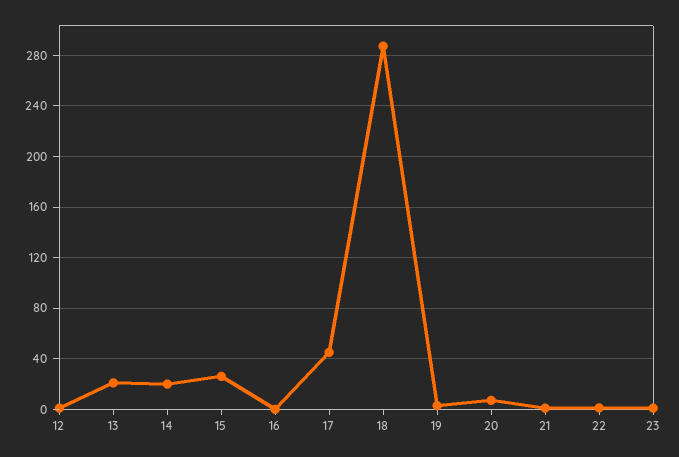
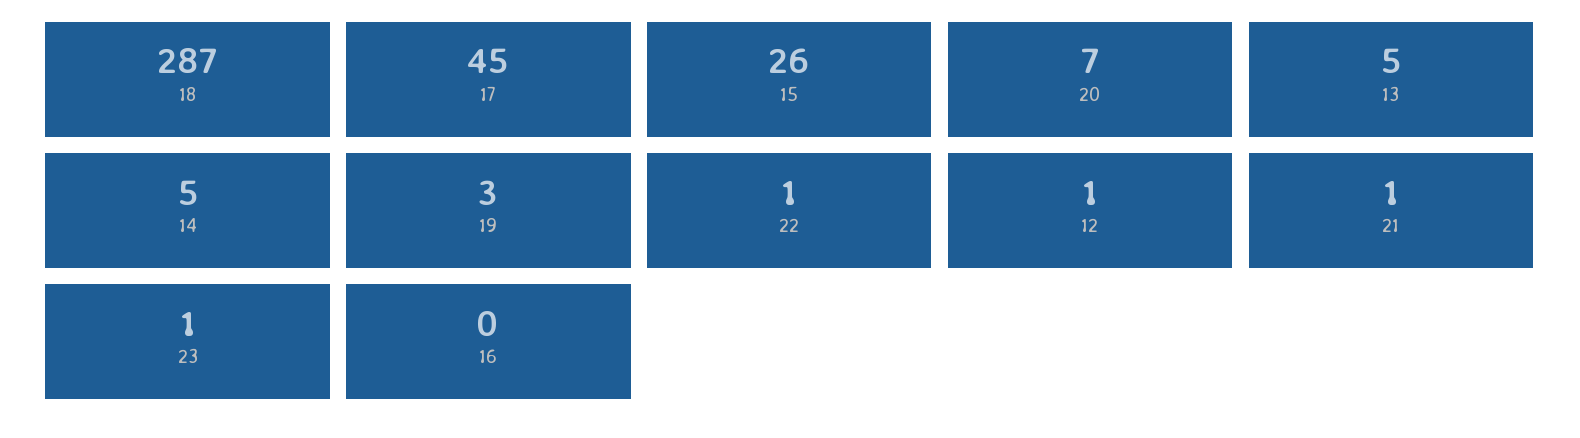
13: 20 -> 5
14: 20 -> 5

